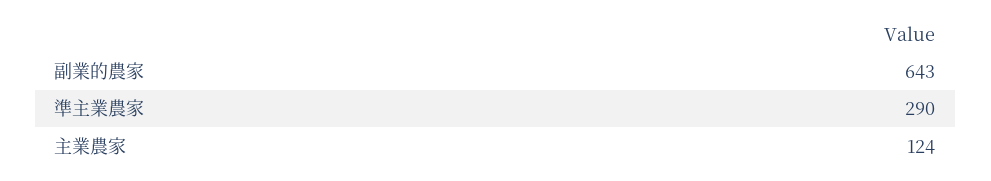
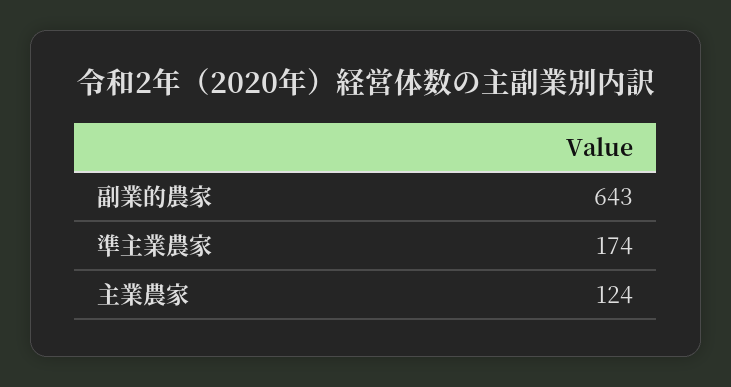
準主業農家: 290 -> 174

